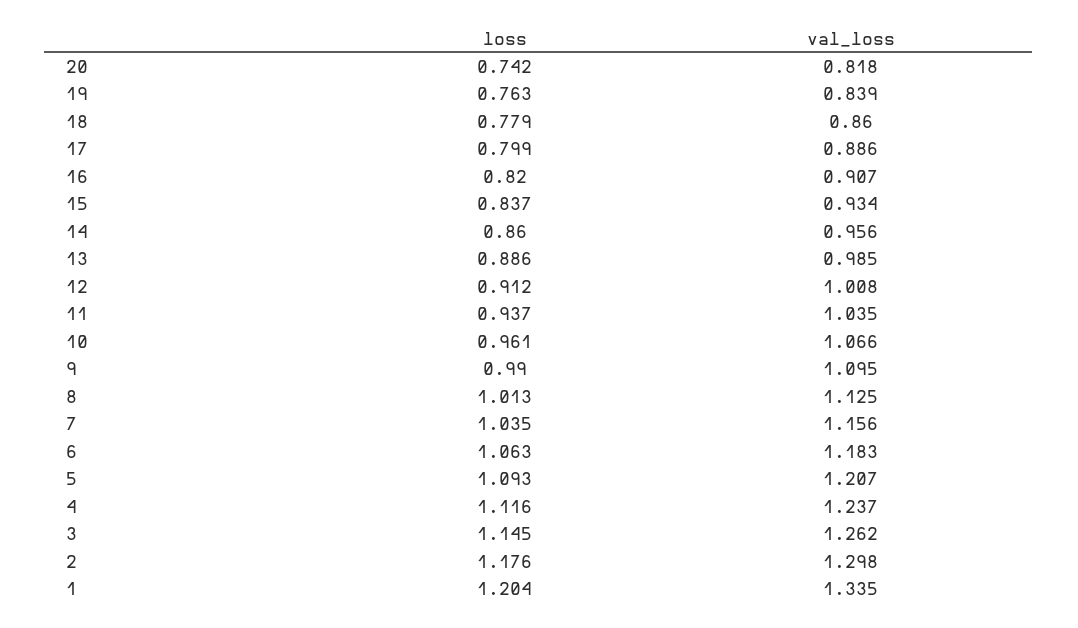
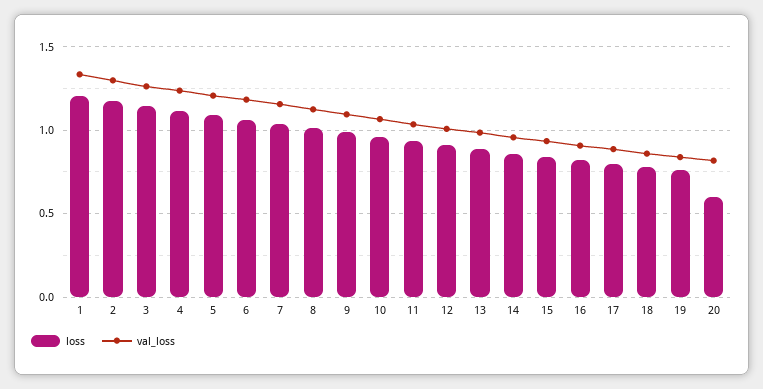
loss, 20: 0.742 -> 0.6

